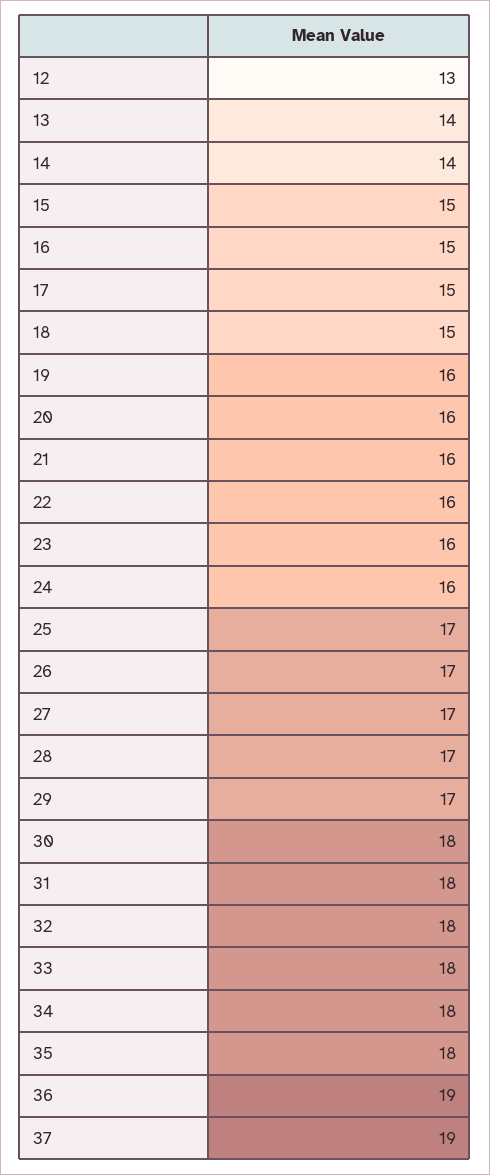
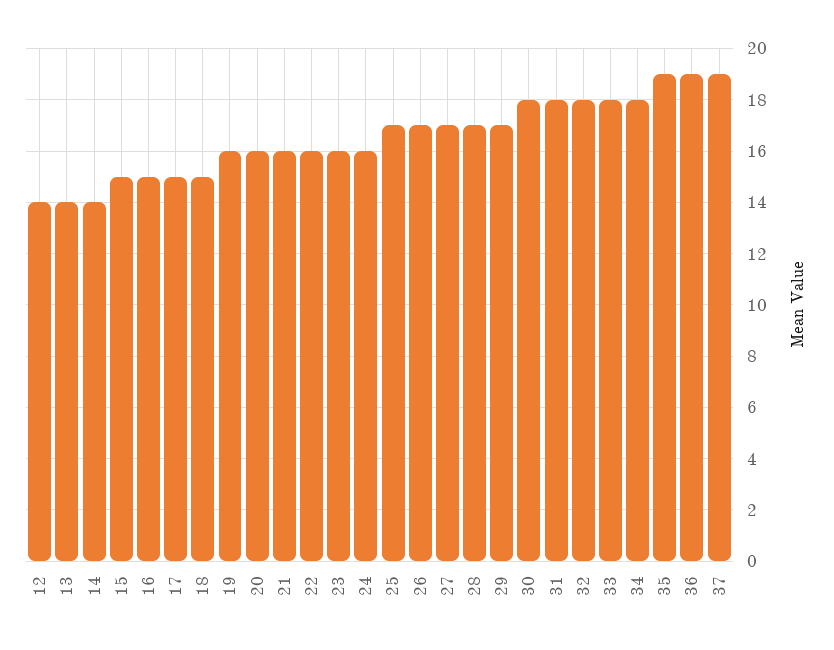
12: 13 -> 14
35: 18 -> 19

